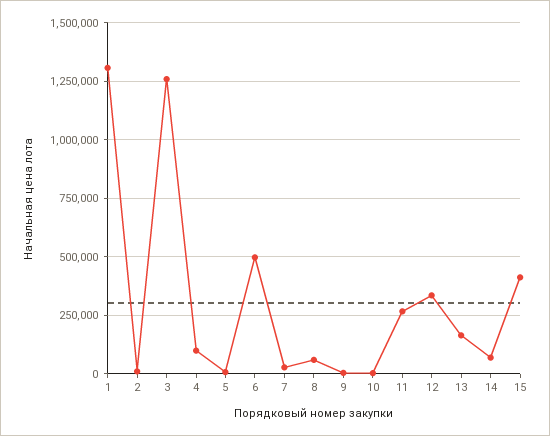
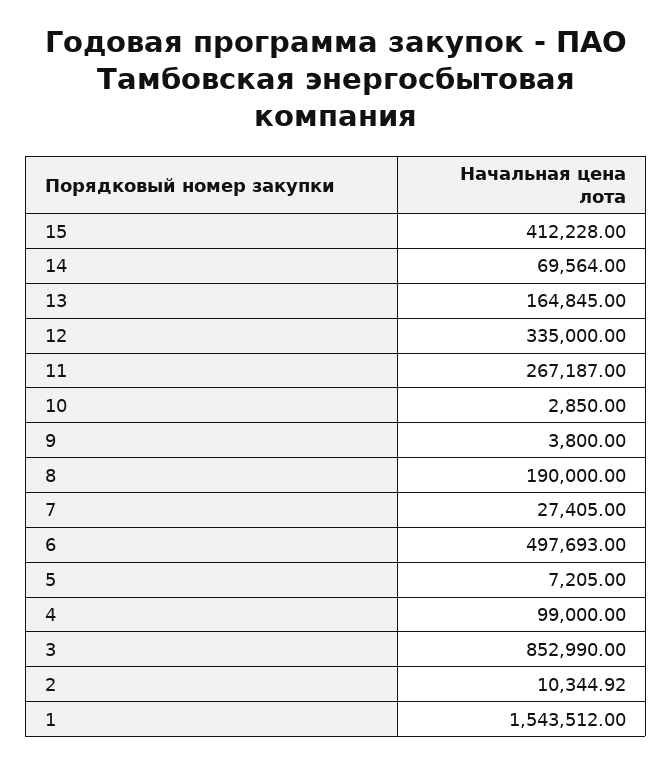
1: 1300000 -> 1543512
3: 1250000 -> 852990
8: 50000 -> 190000

